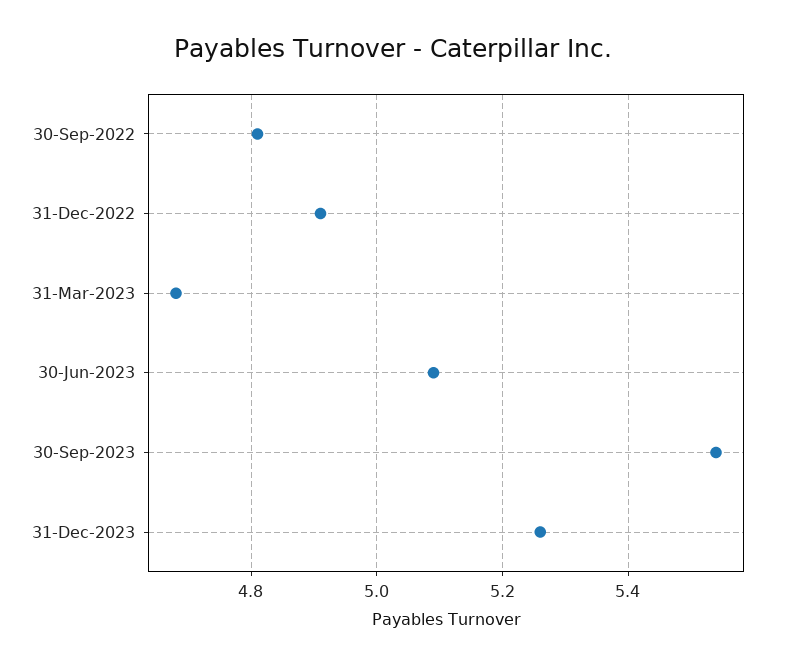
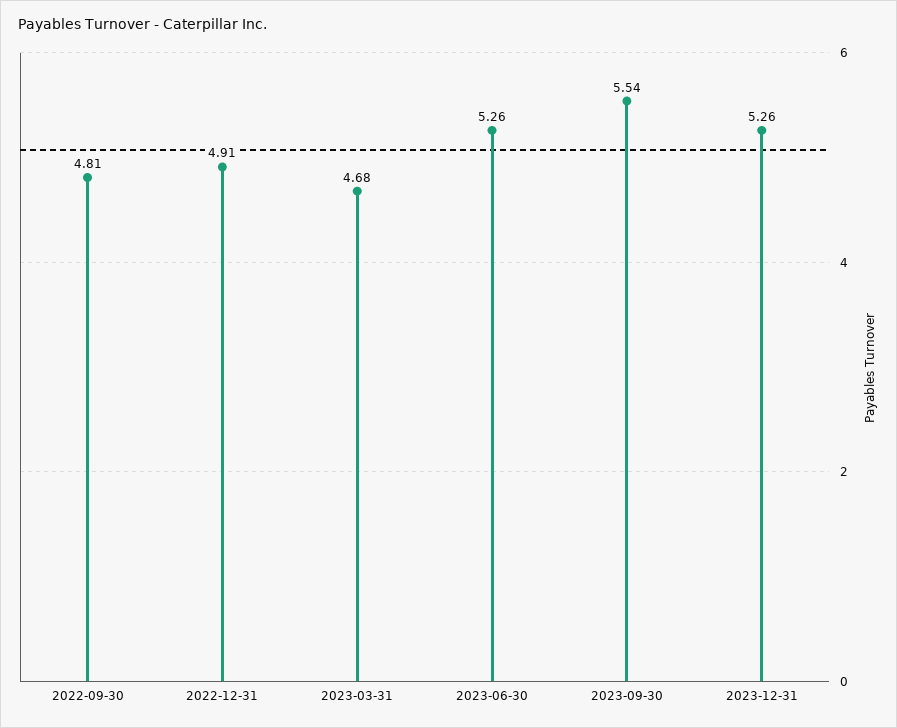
30-Jun-2023: 5.1 -> 5.26

